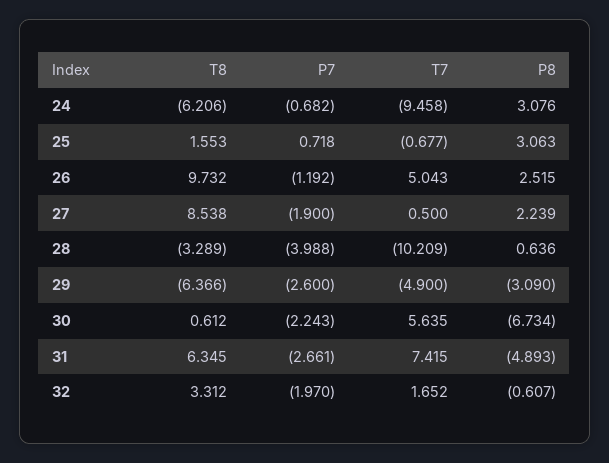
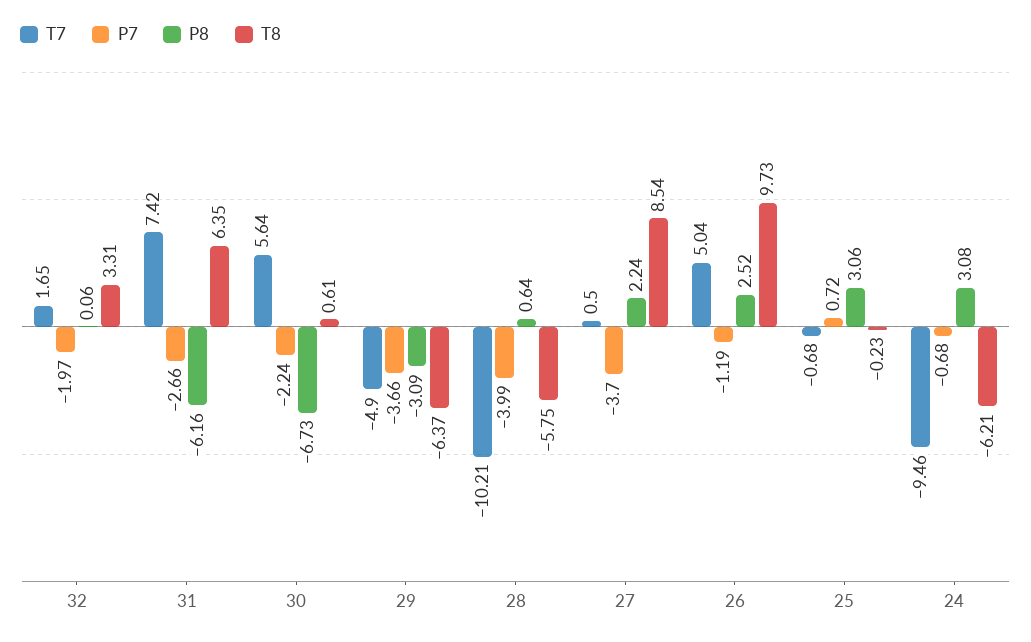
T8, 25: 1.553 -> -0.23
P7, 27: -1.9 -> -3.7
T8, 28: -3.289 -> -5.75
P7, 29: -2.6 -> -3.66
P8, 31: -4.893 -> -6.16
P8, 32: -0.607 -> 0.06

